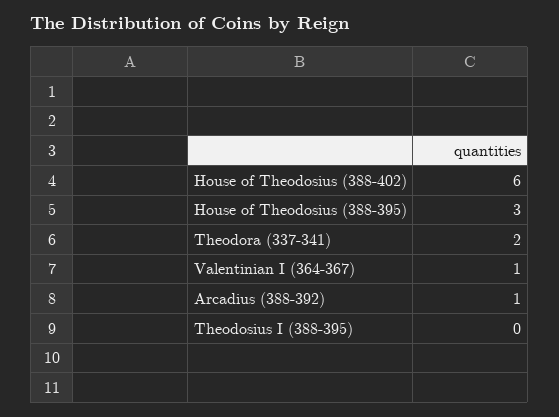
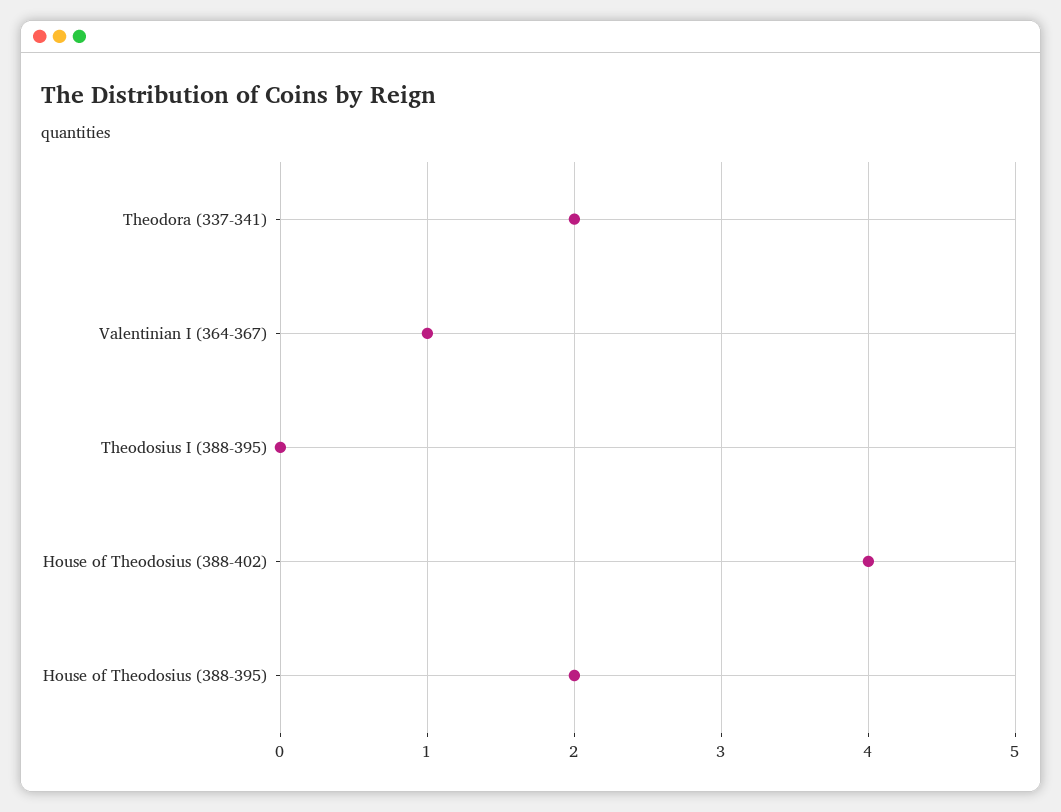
House of Theodosius (388-402): 6 -> 4
House of Theodosius (388-395): 3 -> 2
Arcadius (388-392): 1 -> none

